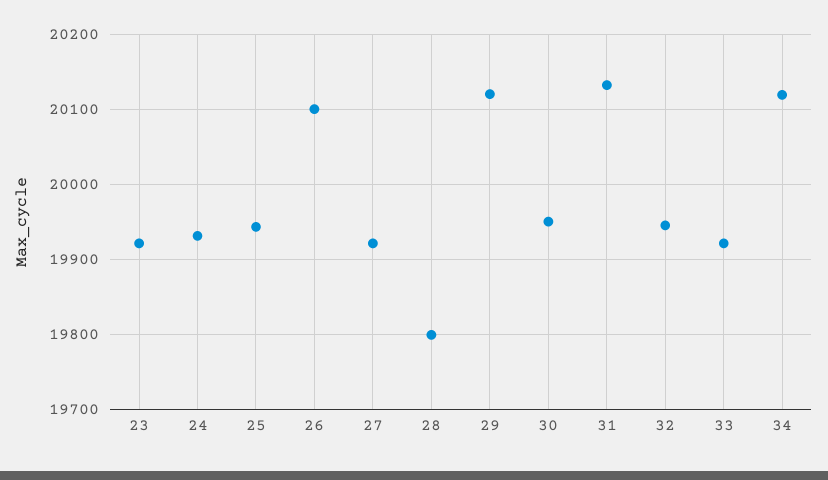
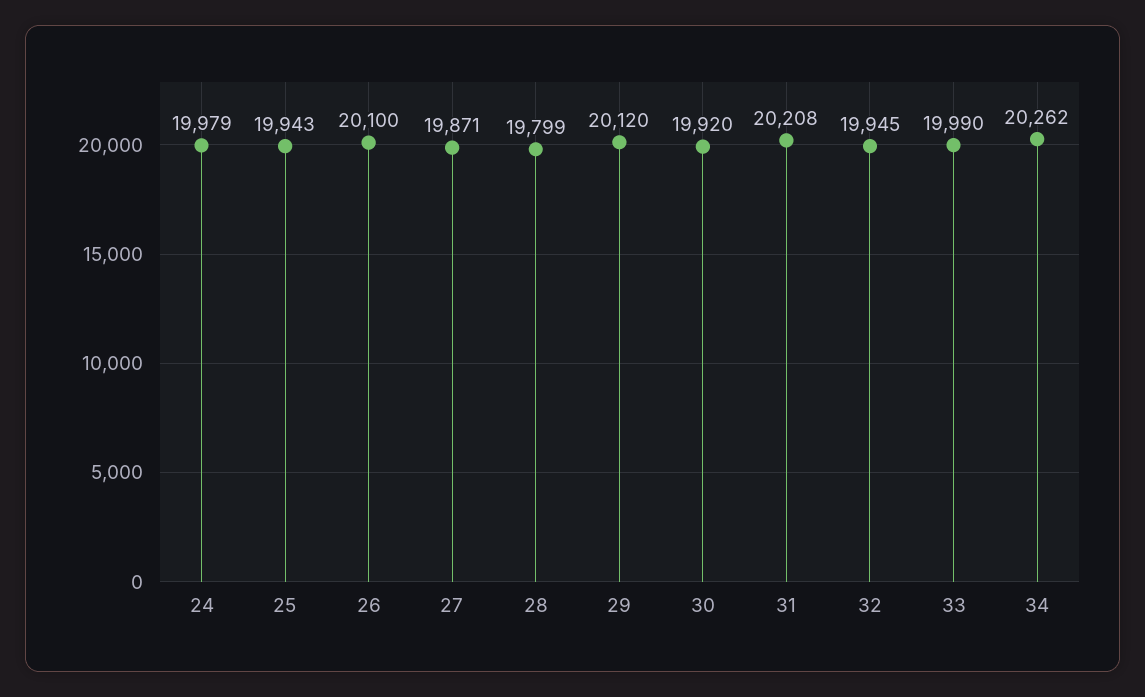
23: 19920 -> none
24: 19930 -> 19979
27: 19920 -> 19871
30: 19950 -> 19920
31: 20130 -> 20208
33: 19920 -> 19990
34: 20120 -> 20262

